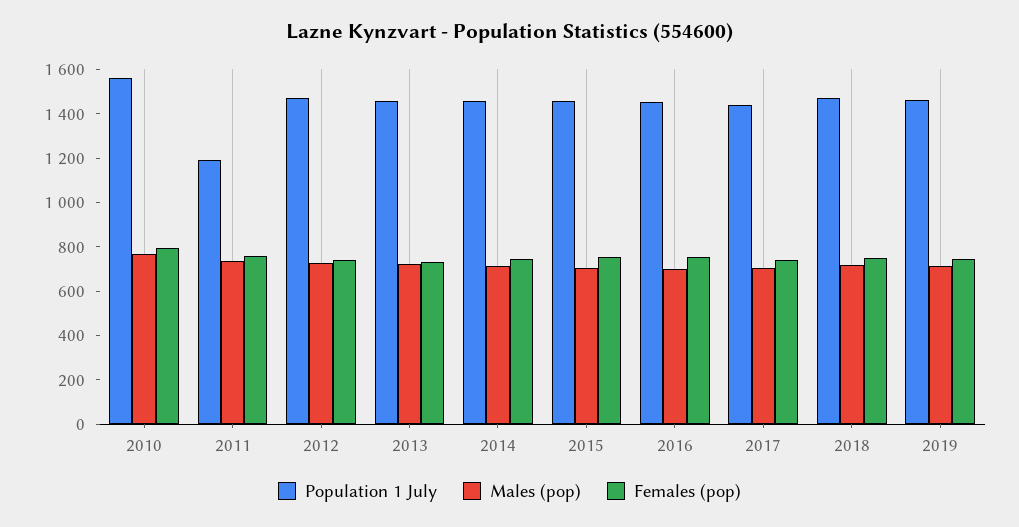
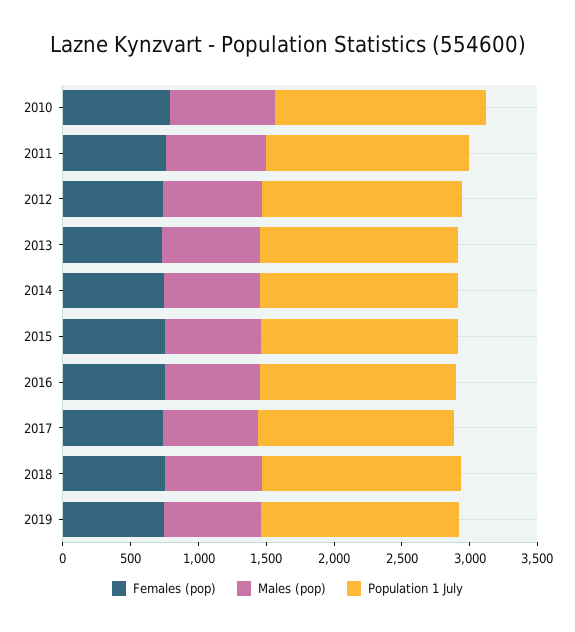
Population 1 July, 2011: 1200 -> 1500

